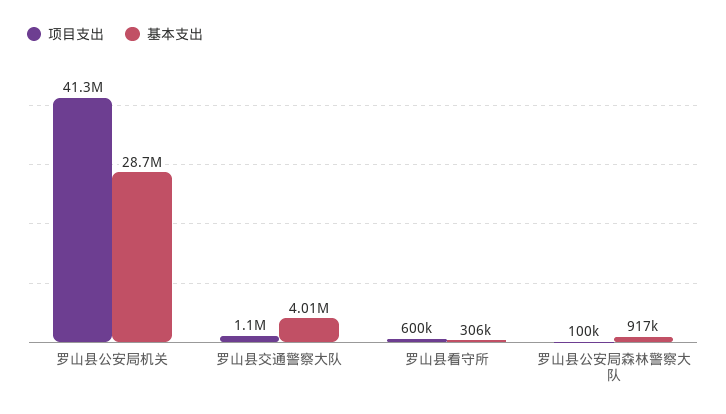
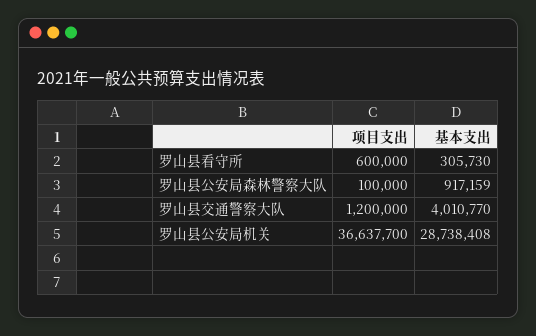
项目支出, 罗山县公安局机关: 41300000 -> 36637700
项目支出, 罗山县交通警察大队: 1100000 -> 1200000

